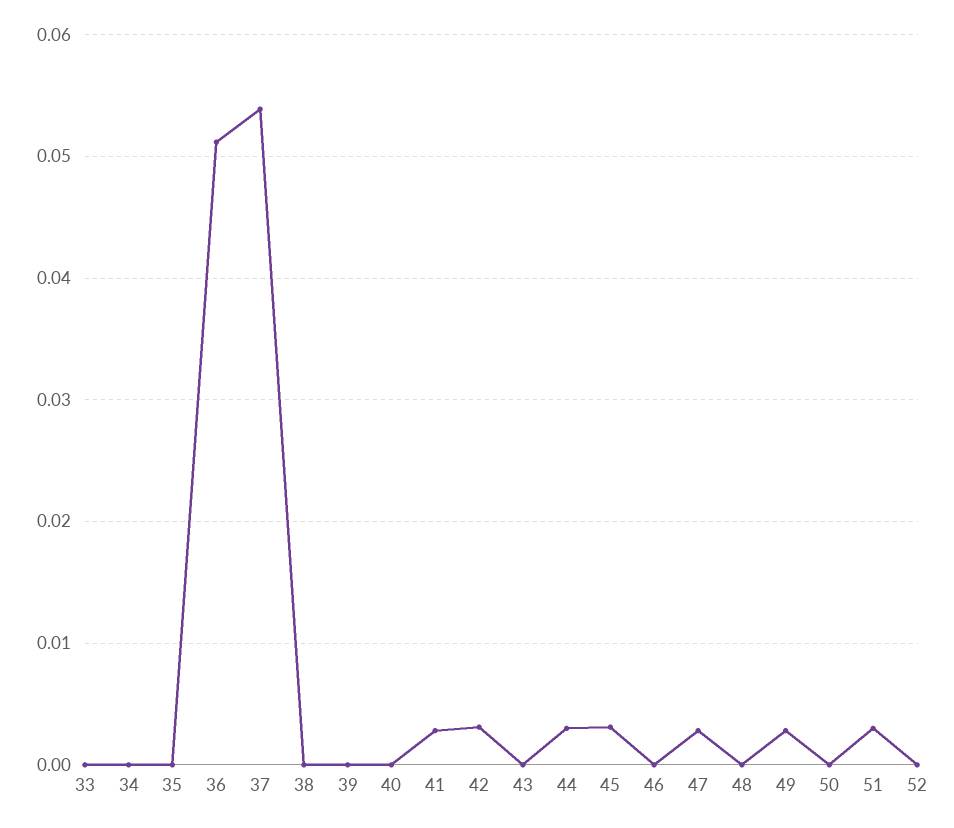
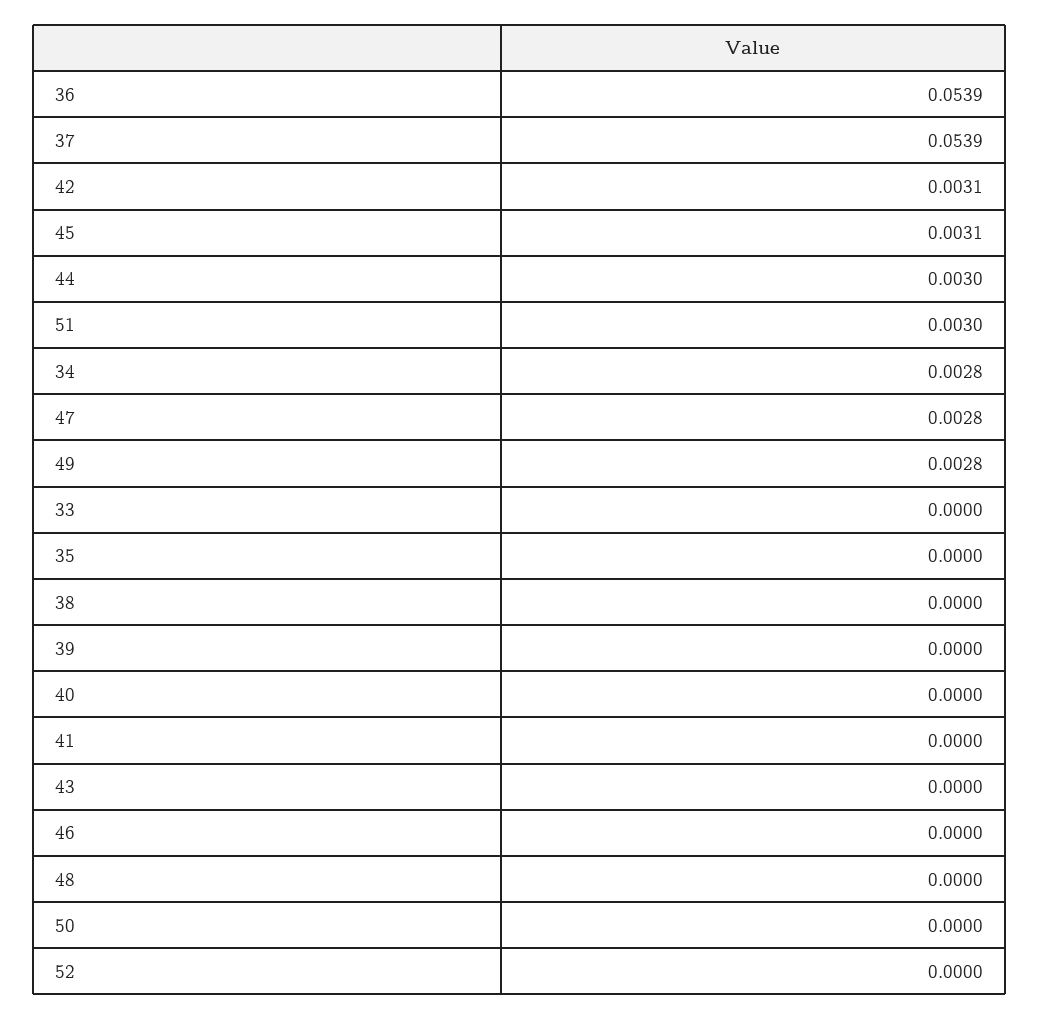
34: 0 -> 0.0028
36: 0.051 -> 0.0539
41: 0.003 -> 0

